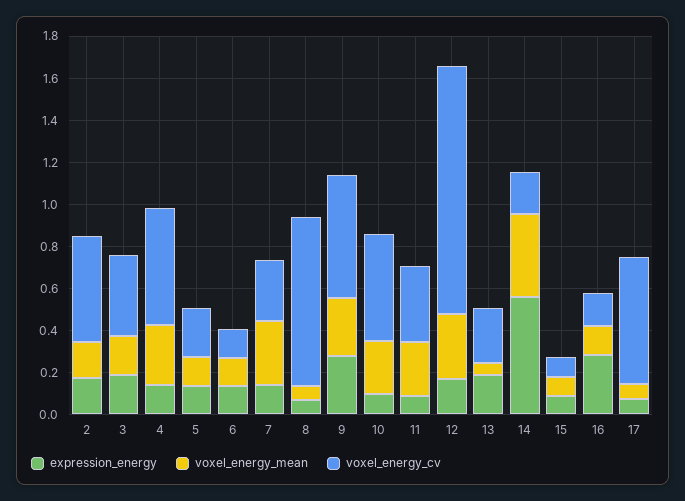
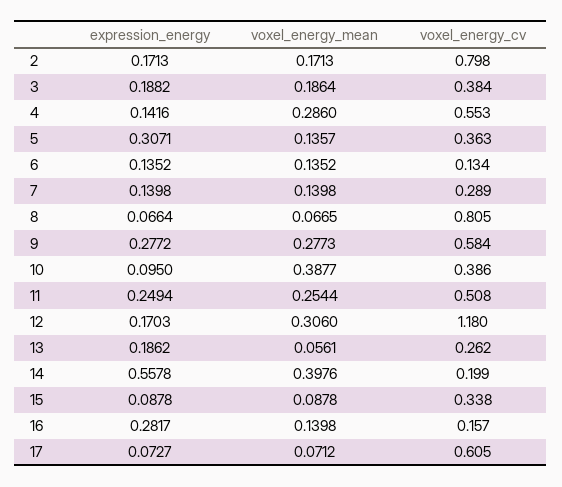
voxel_energy_cv, 2: 0.5 -> 0.798
expression_energy, 5: 0.15 -> 0.3071
voxel_energy_cv, 5: 0.25 -> 0.363
voxel_energy_mean, 7: 0.3 -> 0.1398
voxel_energy_mean, 10: 0.25 -> 0.3877
voxel_energy_cv, 10: 0.5 -> 0.386
expression_energy, 11: 0.1 -> 0.2494
voxel_energy_cv, 11: 0.35 -> 0.508
voxel_energy_cv, 15: 0.1 -> 0.338

